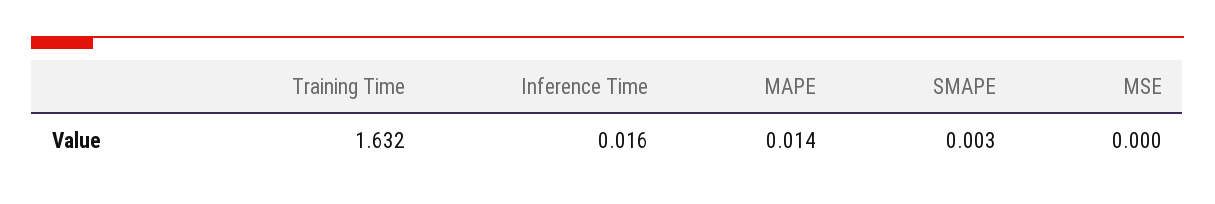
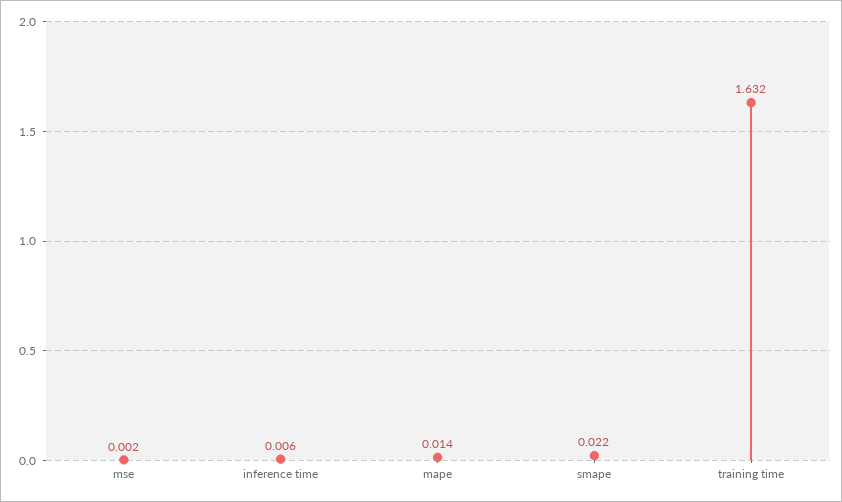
Inference Time: 0.016 -> 0.006
SMAPE: 0.003 -> 0.022
MSE: 0 -> 0.002

